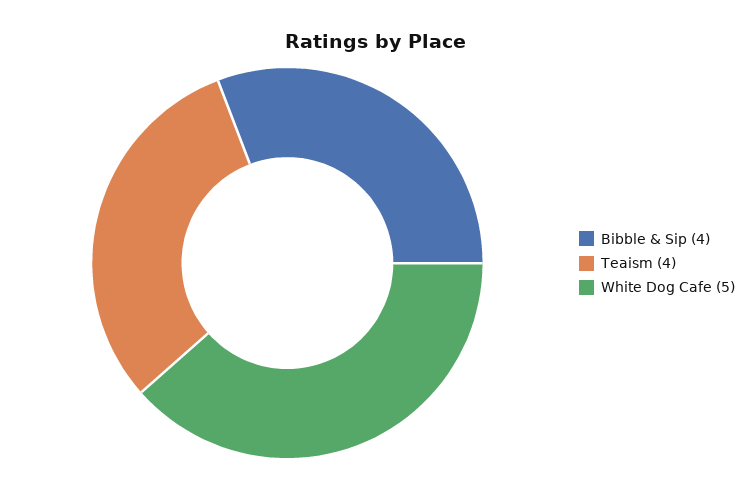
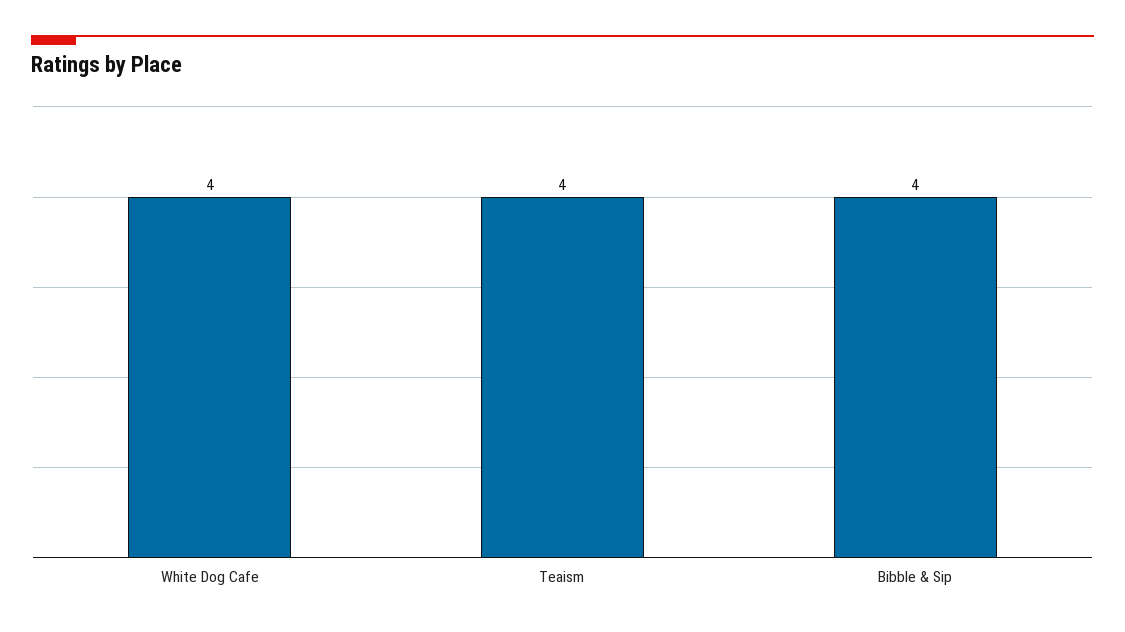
White Dog Cafe: 5 -> 4

